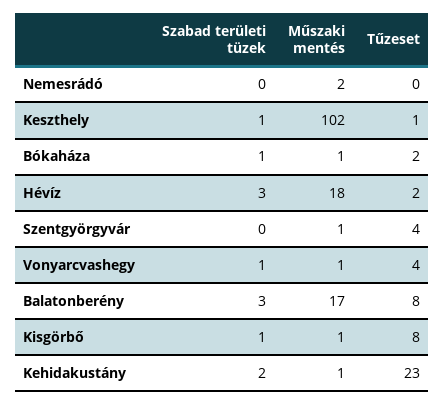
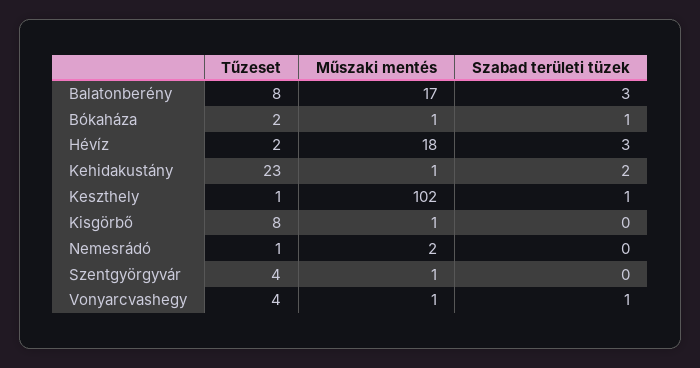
Tűzeset, Nemesrádó: 0 -> 1
Szabad területi tüzek, Kisgörbő: 1 -> 0

